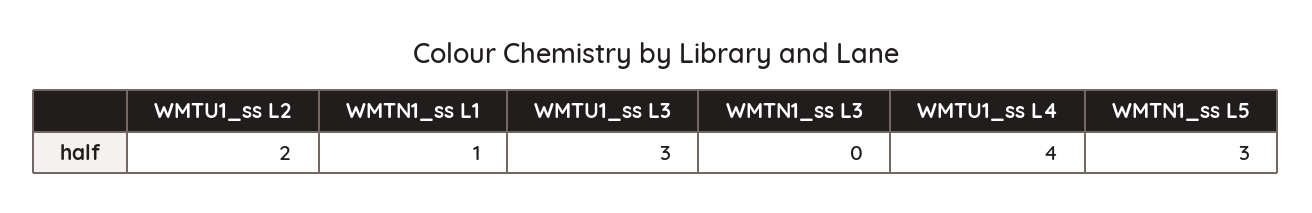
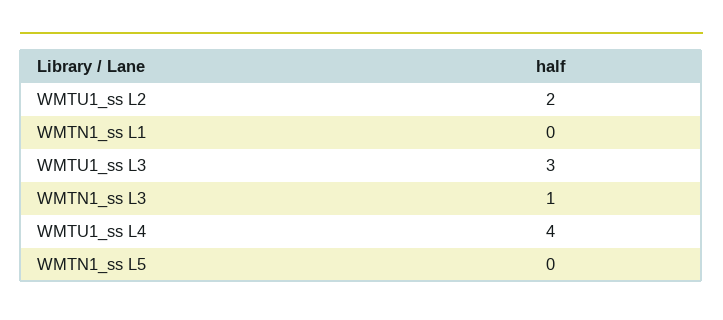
WMTN1_ss L1: 1 -> 0
WMTN1_ss L3: 0 -> 1
WMTN1_ss L5: 3 -> 0

